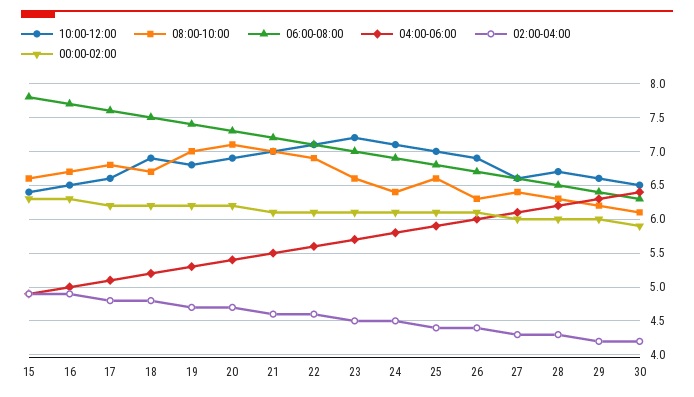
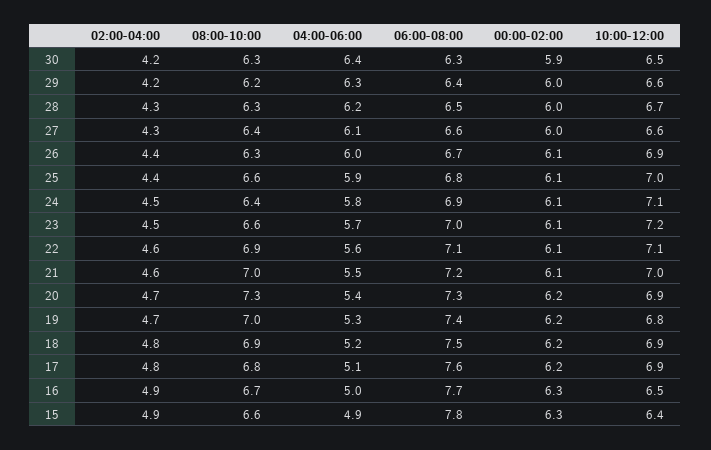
10:00-12:00, 17: 6.6 -> 6.9
08:00-10:00, 18: 6.7 -> 6.9
08:00-10:00, 20: 7.1 -> 7.3
08:00-10:00, 30: 6.1 -> 6.3

